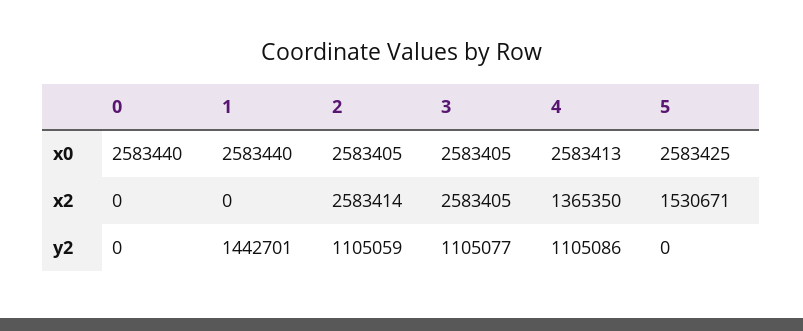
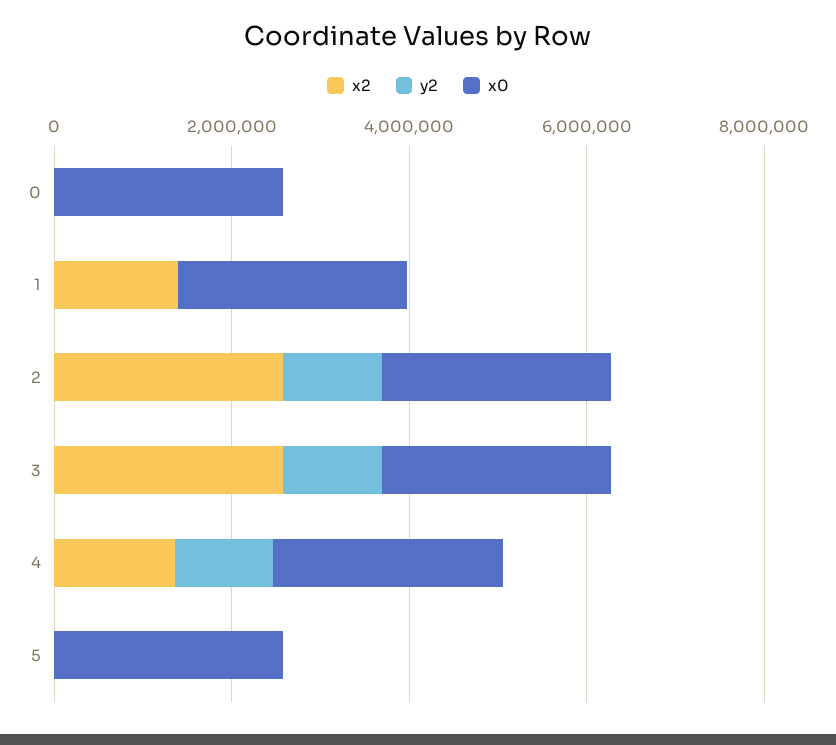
x2, 1: 0 -> 1500000
x2, 5: 1530671 -> 0
y2, 1: 1442701 -> 0

